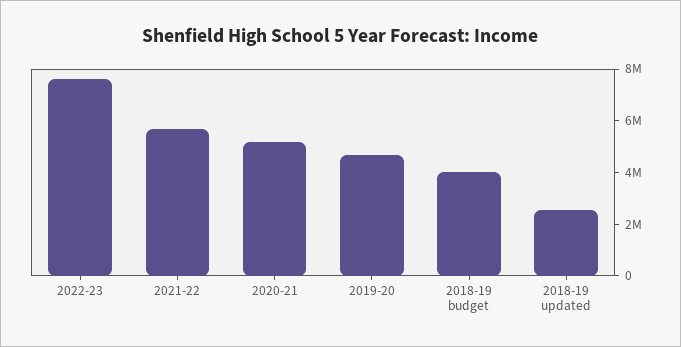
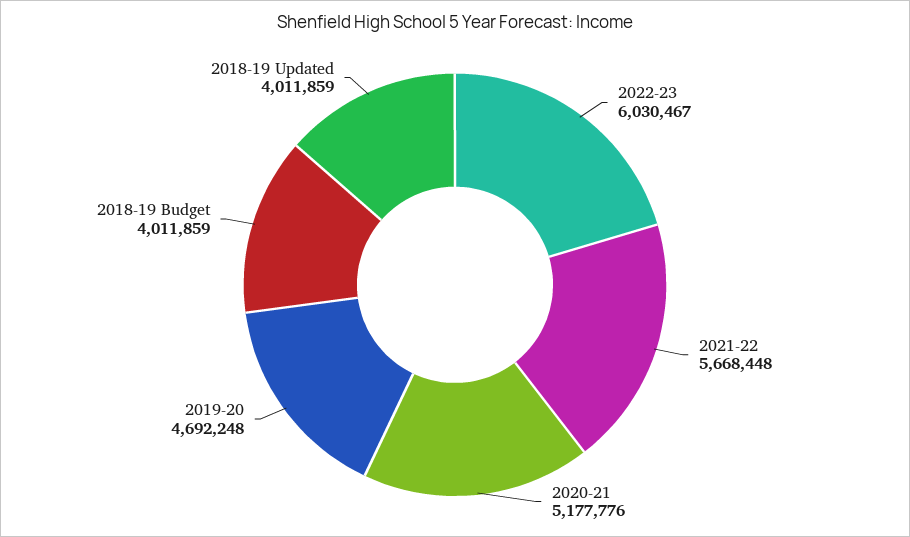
2022-23: 7500000 -> 6030467
2018-19 updated: 2500000 -> 4011859

